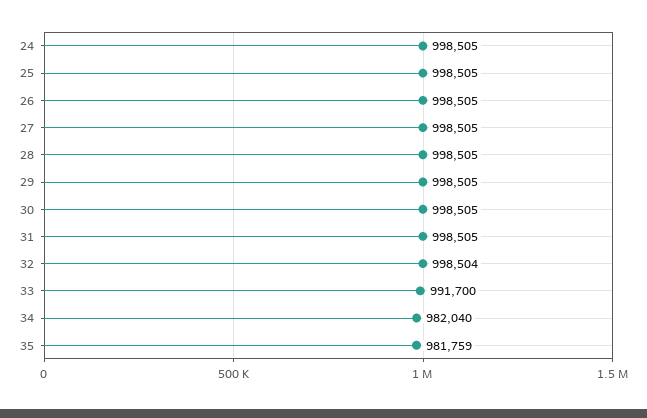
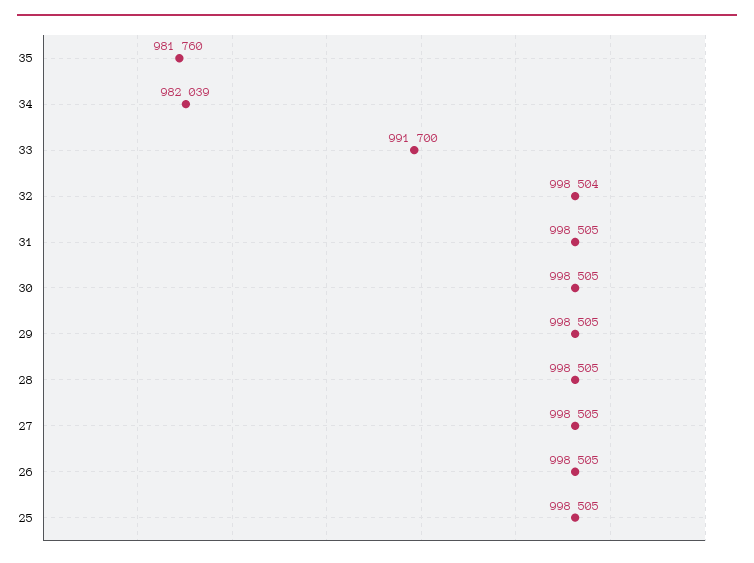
24: 998505 -> none
34: 982040 -> 982039
35: 981759 -> 981760

